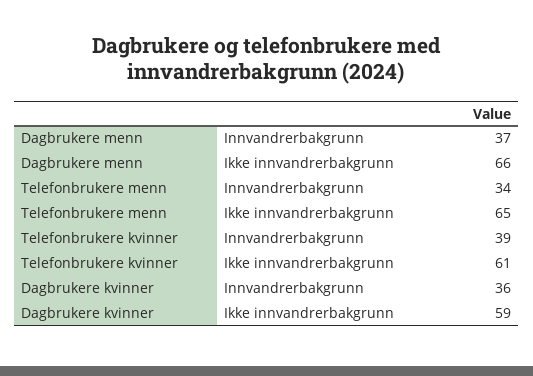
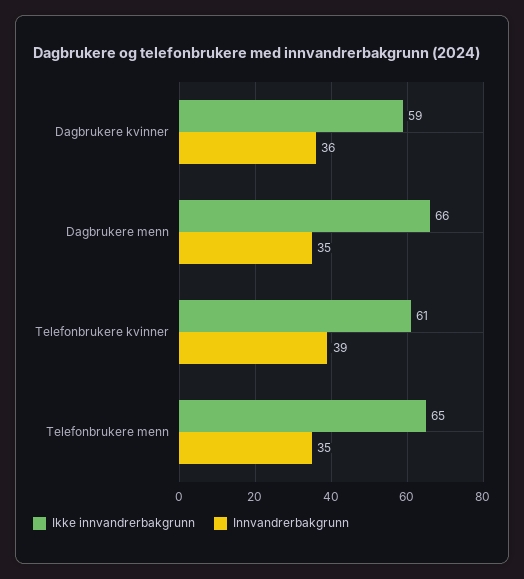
Innvandrerbakgrunn, Dagbrukere menn: 37 -> 35
Innvandrerbakgrunn, Telefonbrukere menn: 34 -> 35

